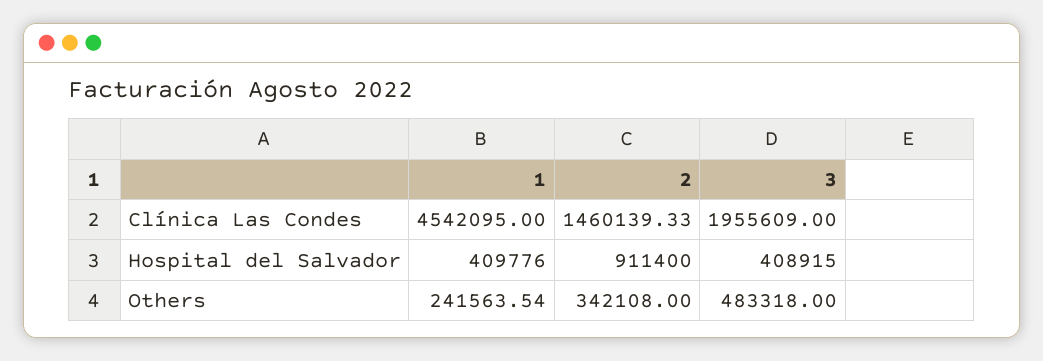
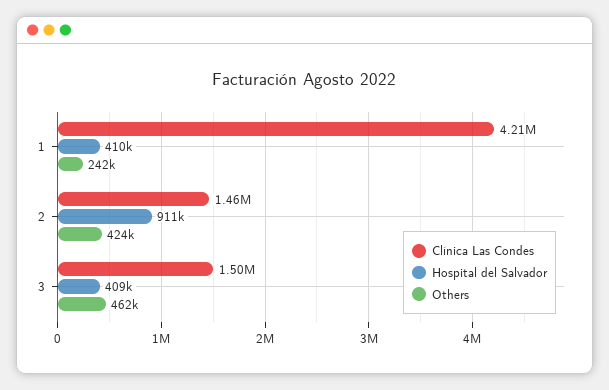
Clínica Las Condes, 1: 4542095 -> 4210000
Clínica Las Condes, 3: 1955609 -> 1500000
Others, 2: 342108 -> 424000
Others, 3: 483318 -> 462000

